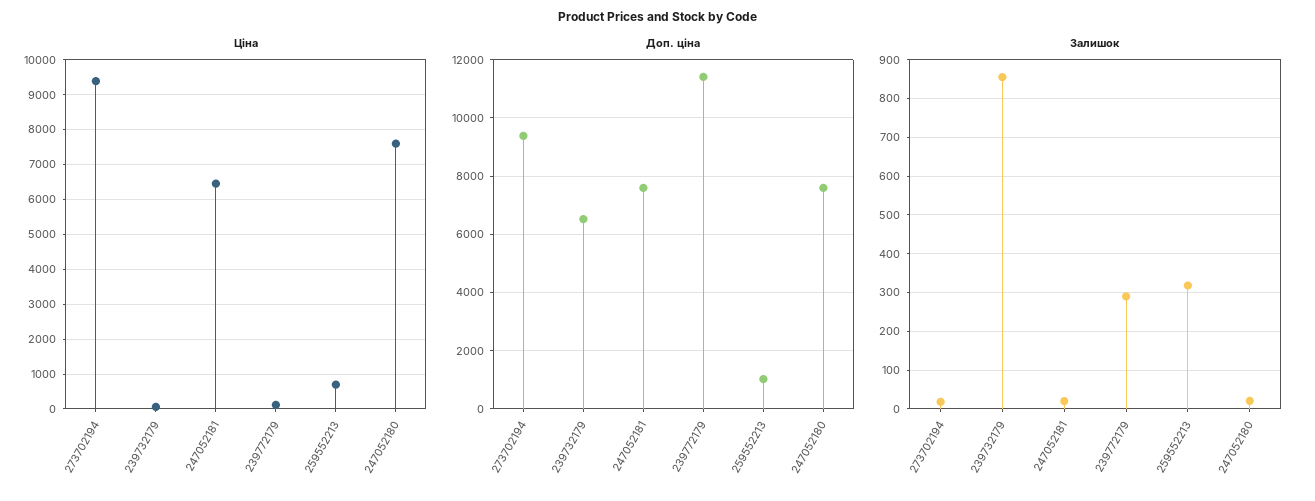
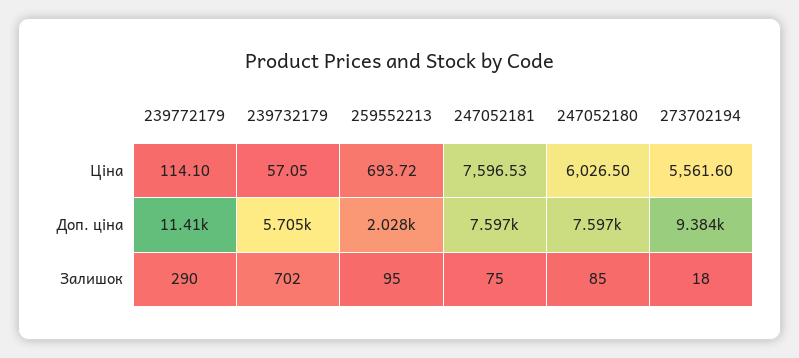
Ціна, 273702194: 9400 -> 5561.6
Ціна, 247052181: 6400 -> 7596.53
Ціна, 247052180: 7600 -> 6026.5
Доп. ціна, 239732179: 6500 -> 5705
Доп. ціна, 259552213: 1000 -> 2028
Залишок, 239732179: 860 -> 702
Залишок, 247052181: 20 -> 75
Залишок, 259552213: 320 -> 95
Залишок, 247052180: 20 -> 85

